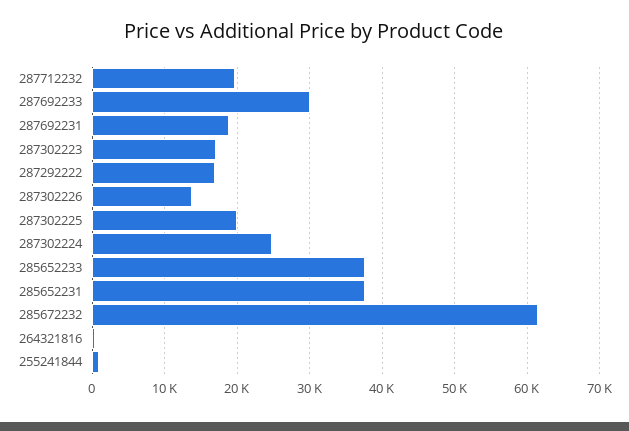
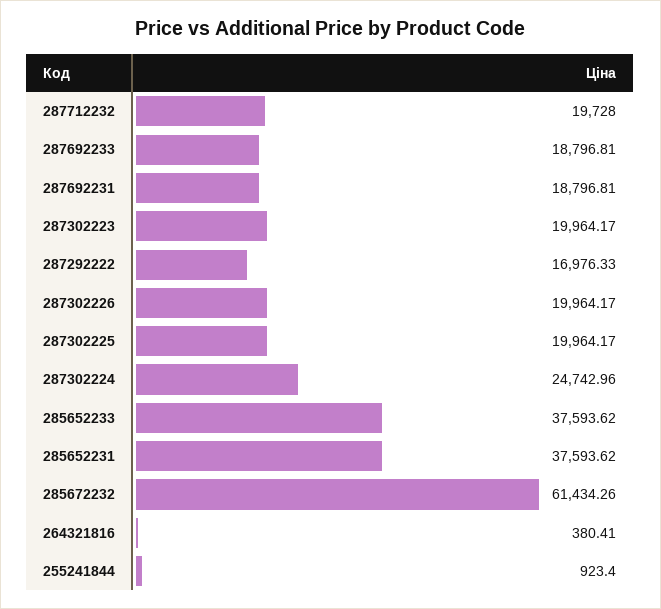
287692233: 30000 -> 18796.81
287302223: 17000 -> 19964.17
287302226: 14000 -> 19964.17

